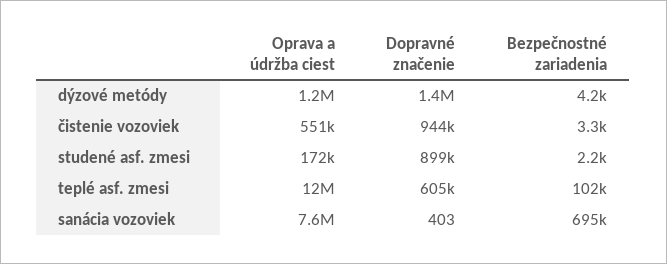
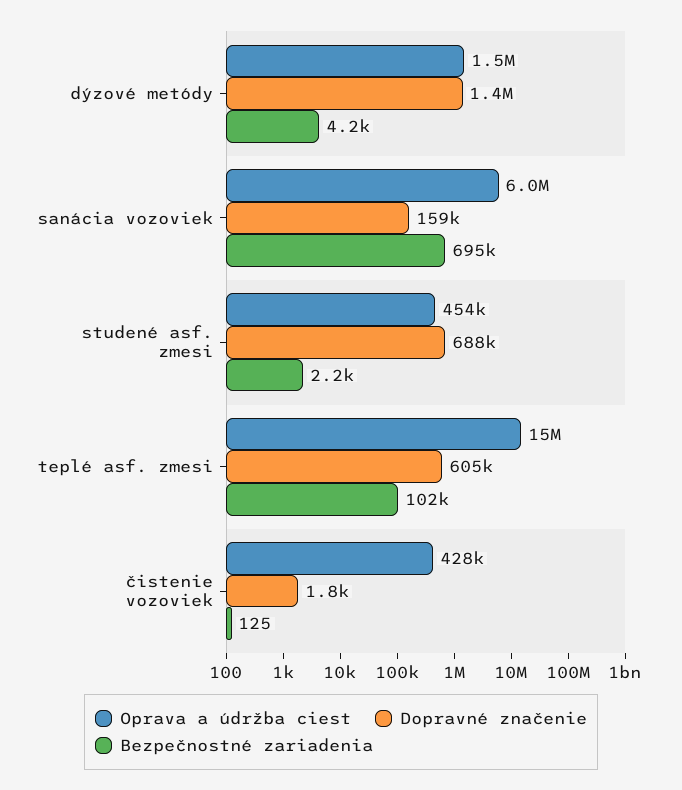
Oprava a údržba ciest, dýzové metódy: 1200000 -> 1500000
Oprava a údržba ciest, čistenie vozoviek: 551000 -> 428000
Dopravné značenie, čistenie vozoviek: 944000 -> 1800
Bezpečnostné zariadenia, čistenie vozoviek: 3300 -> 125
Oprava a údržba ciest, studené asf. zmesi: 172000 -> 454000
Dopravné značenie, studené asf. zmesi: 899000 -> 688000
Oprava a údržba ciest, teplé asf. zmesi: 12000000 -> 15000000
Oprava a údržba ciest, sanácia vozoviek: 7600000 -> 6000000
Dopravné značenie, sanácia vozoviek: 403 -> 159000

